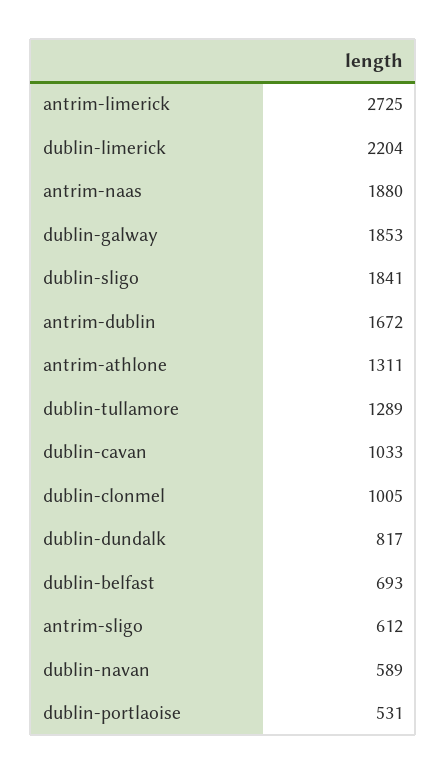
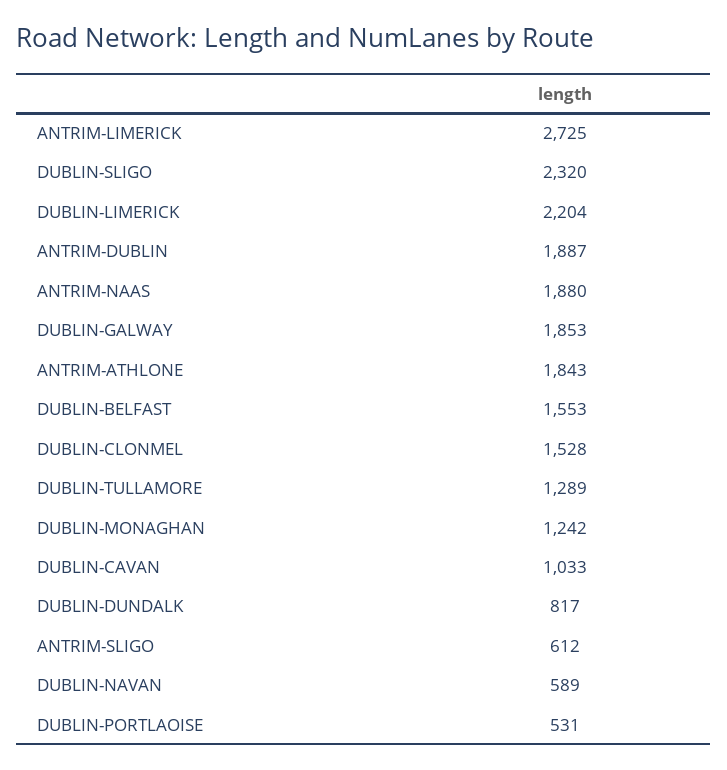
dublin-sligo: 1841 -> 2320
antrim-dublin: 1672 -> 1887
antrim-athlone: 1311 -> 1843
dublin-clonmel: 1005 -> 1528
dublin-belfast: 693 -> 1553
DUBLIN-MONAGHAN: none -> 1242

